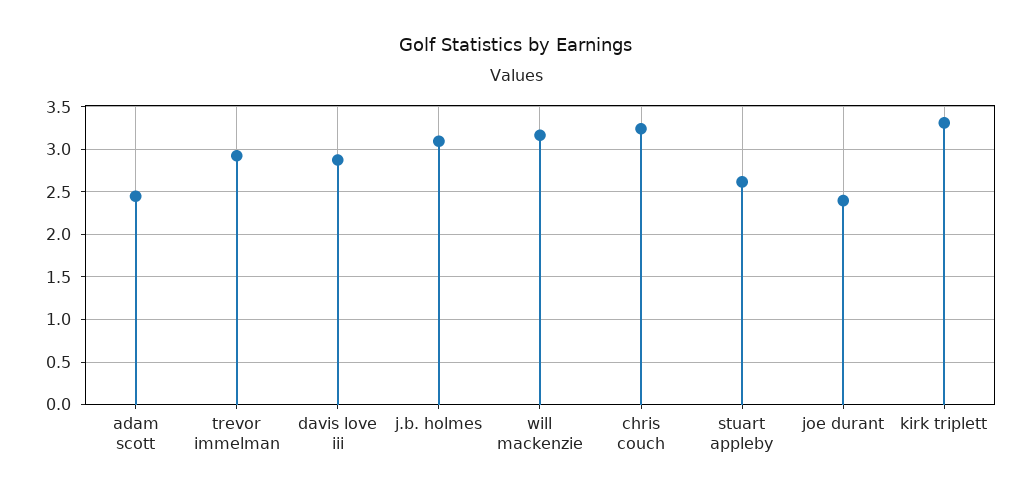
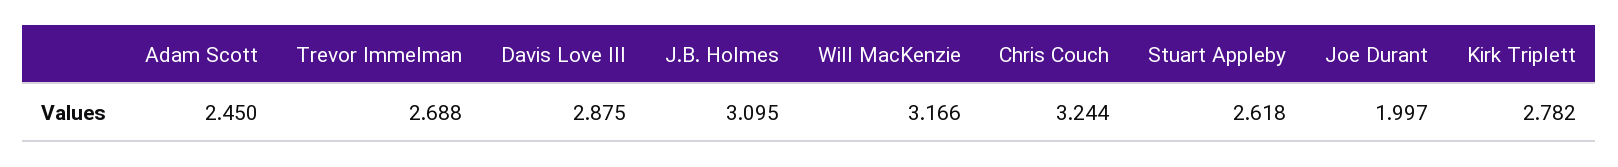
trevor immelman: 2.9 -> 2.688
joe durant: 2.4 -> 1.997
kirk triplett: 3.3 -> 2.782

